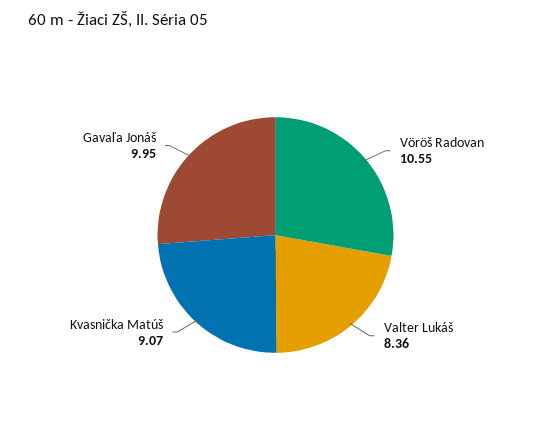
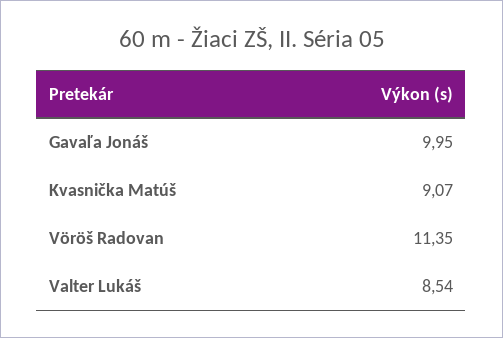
Vöröš Radovan: 10.55 -> 11.35
Valter Lukáš: 8.36 -> 8.54

